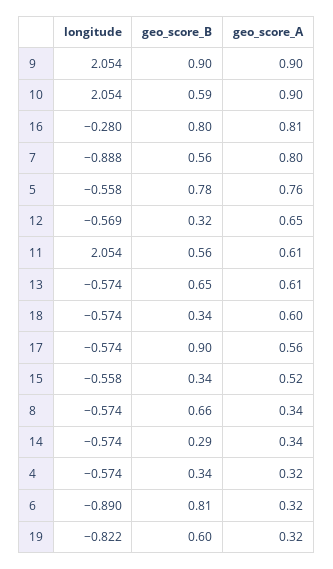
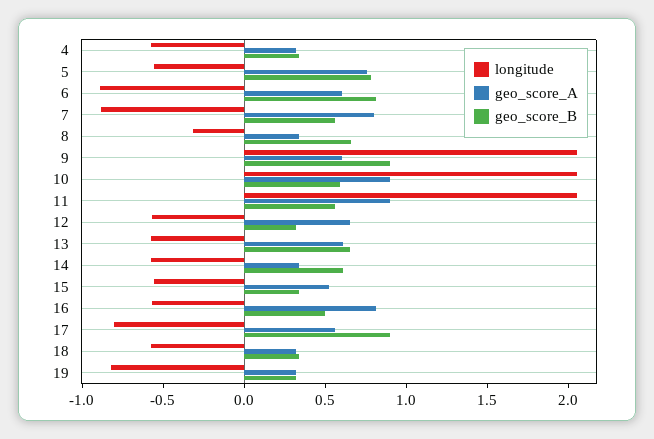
geo_score_A, 9: 0.9 -> 0.6
longitude, 16: -0.28 -> -0.6
geo_score_B, 16: 0.8 -> 0.5
geo_score_A, 11: 0.61 -> 0.9
geo_score_A, 18: 0.6 -> 0.3
longitude, 17: -0.574 -> -0.8
longitude, 8: -0.574 -> -0.3
geo_score_B, 14: 0.29 -> 0.6
geo_score_A, 6: 0.32 -> 0.6
geo_score_B, 19: 0.6 -> 0.3

